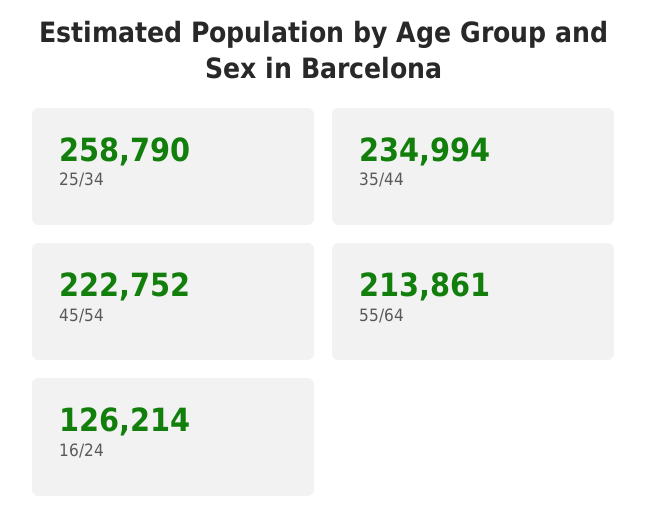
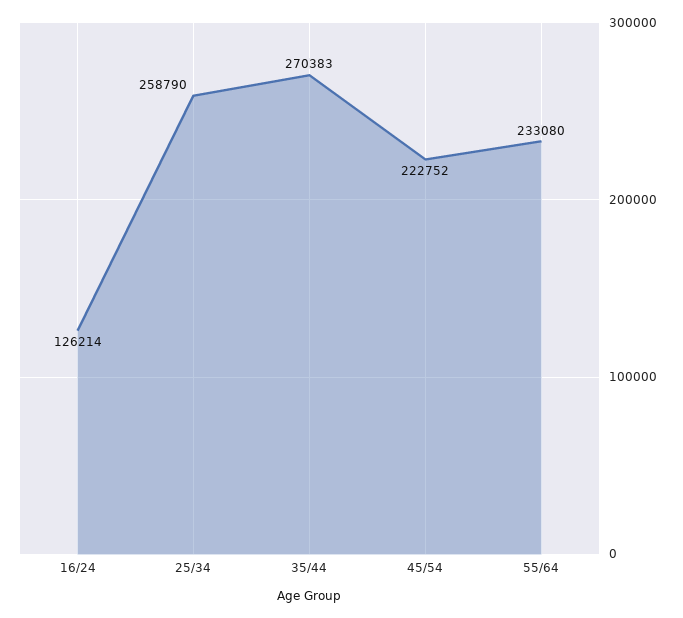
35/44: 234994 -> 270383
55/64: 213861 -> 233080

